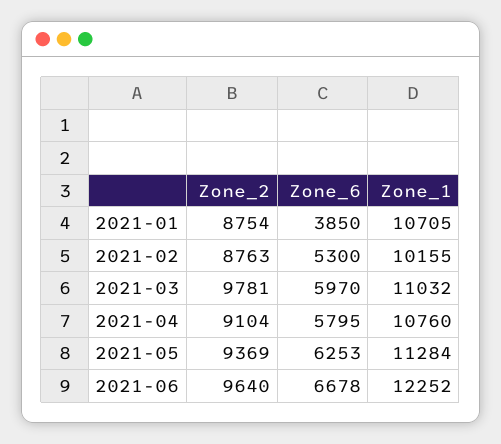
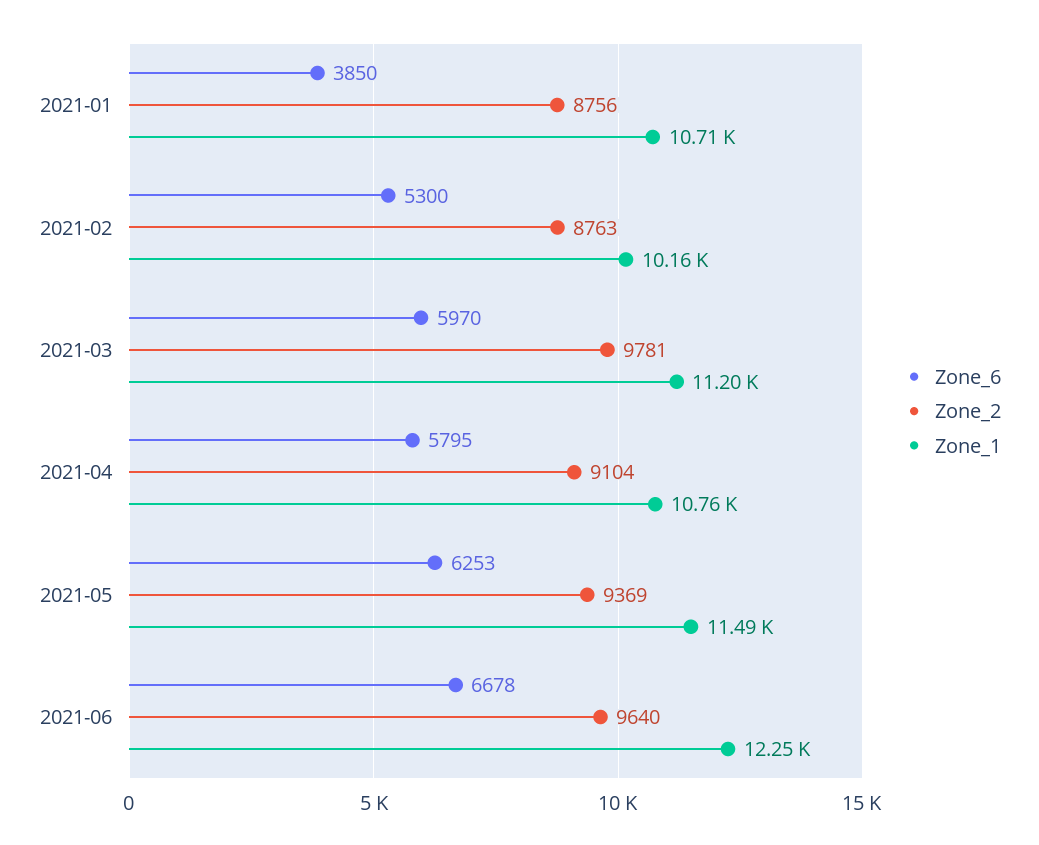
Zone_2, 2021-01: 8754 -> 8756
Zone_1, 2021-03: 11032 -> 11200
Zone_1, 2021-05: 11284 -> 11490

